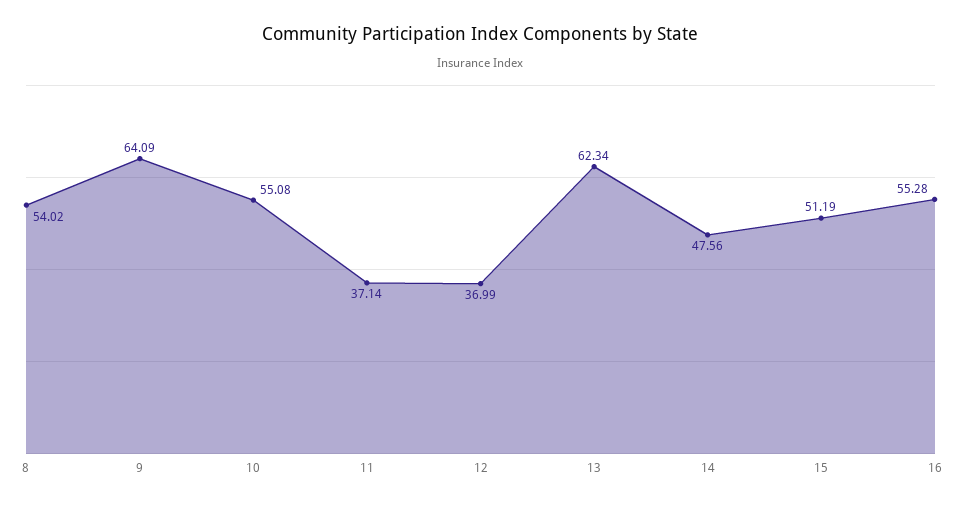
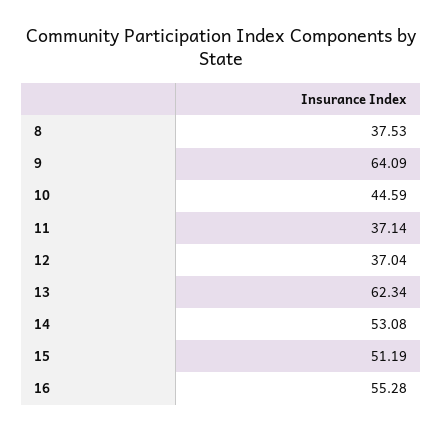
8: 54.02 -> 37.53
10: 55.08 -> 44.59
12: 36.99 -> 37.04
14: 47.56 -> 53.08

